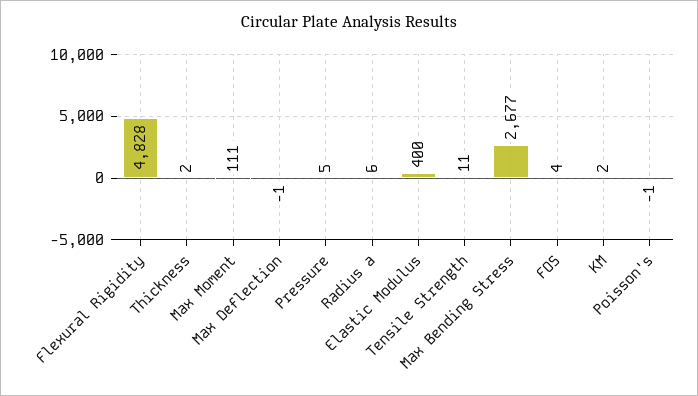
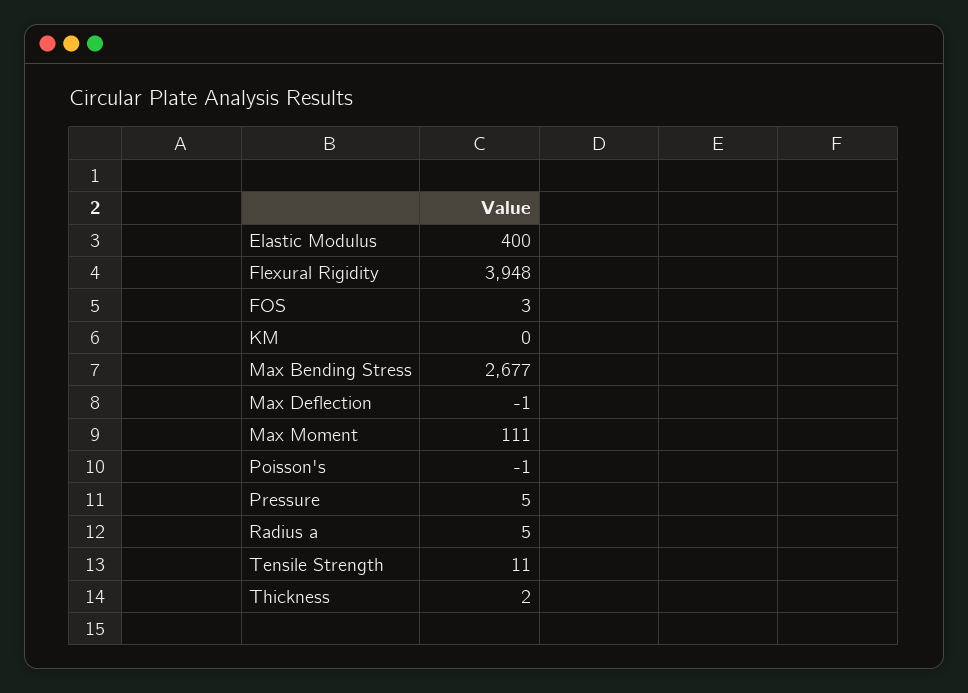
Flexural Rigidity: 4828 -> 3948
Radius a: 6 -> 5
FOS: 4 -> 3
KM: 2 -> 0

